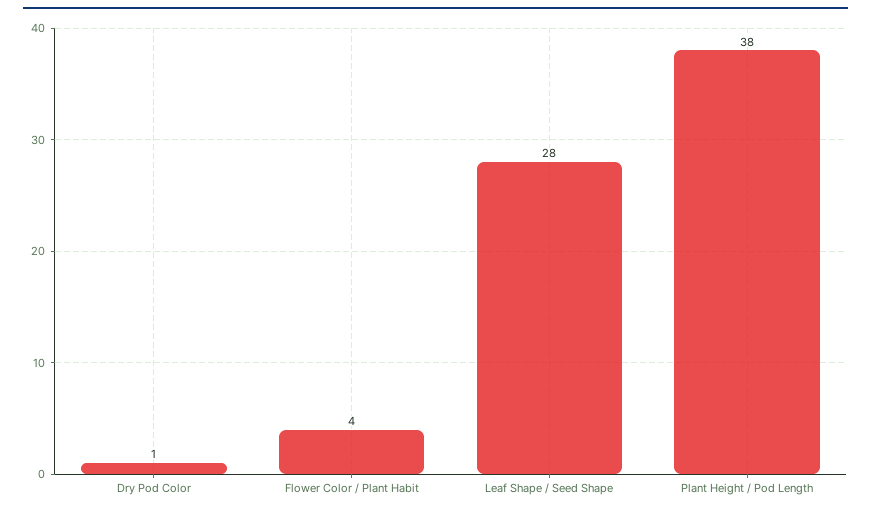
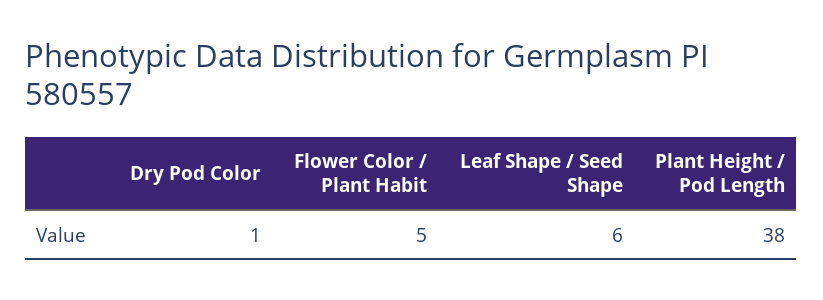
Flower Color / Plant Habit: 4 -> 5
Leaf Shape / Seed Shape: 28 -> 6

